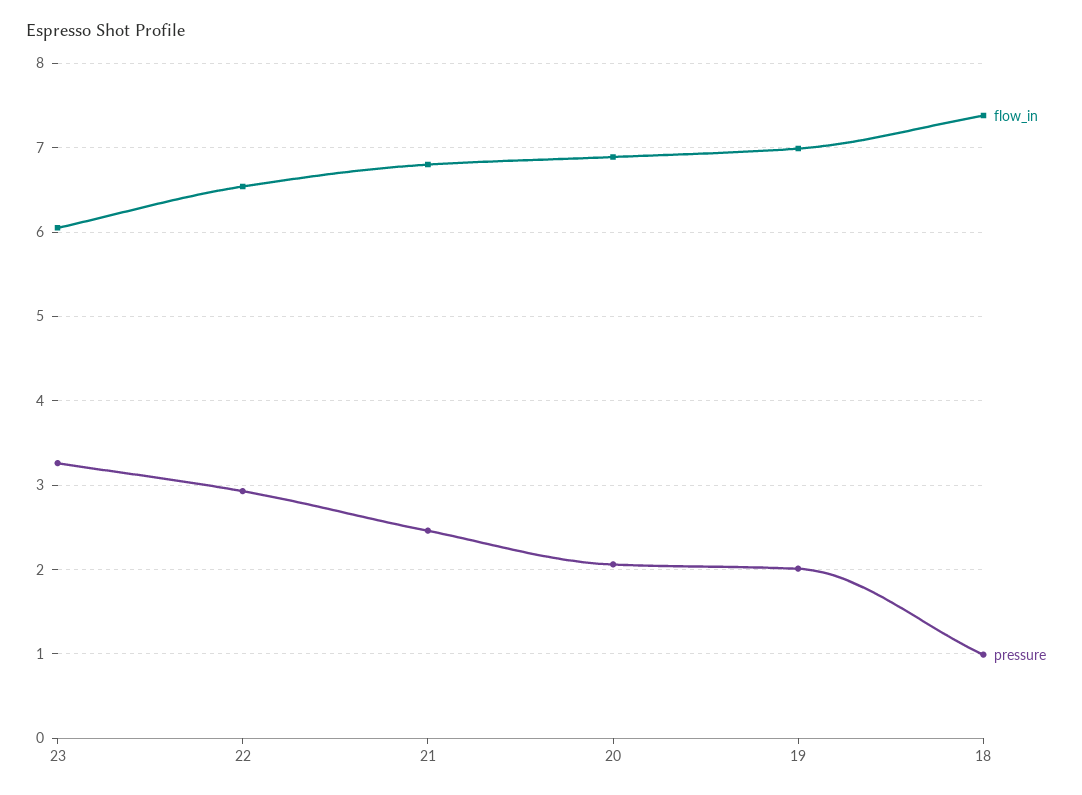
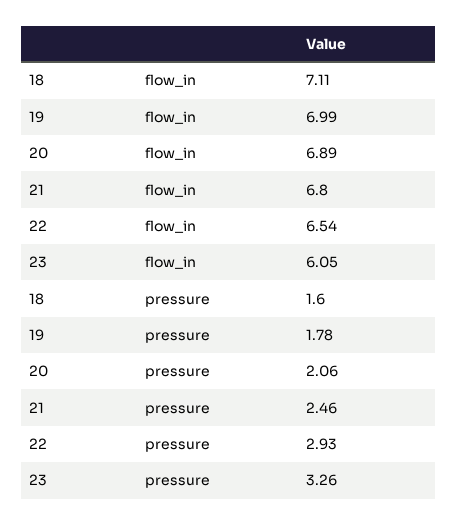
pressure, 19: 2 -> 1.78
flow_in, 18: 7.4 -> 7.11
pressure, 18: 1 -> 1.6

